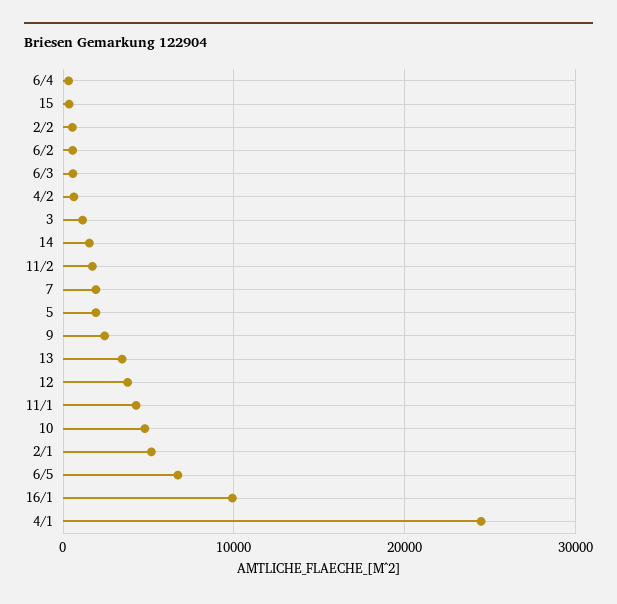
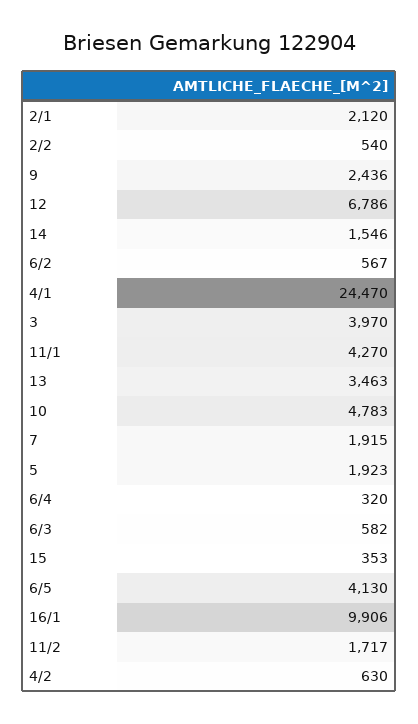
3: 1000 -> 3970
12: 4000 -> 6786
2/1: 5000 -> 2120
6/5: 7000 -> 4130

